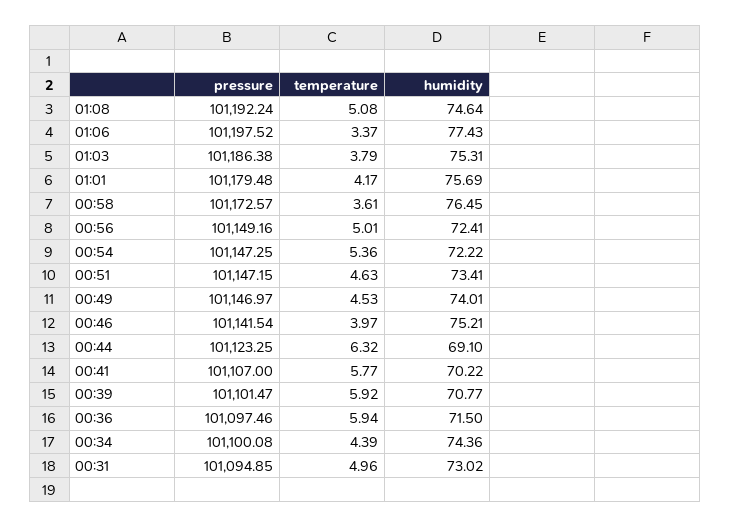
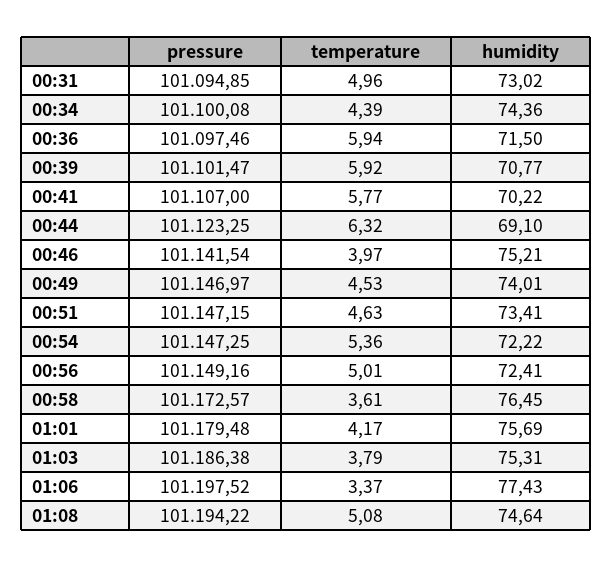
pressure, 01:08: 101192.24 -> 101194.22

